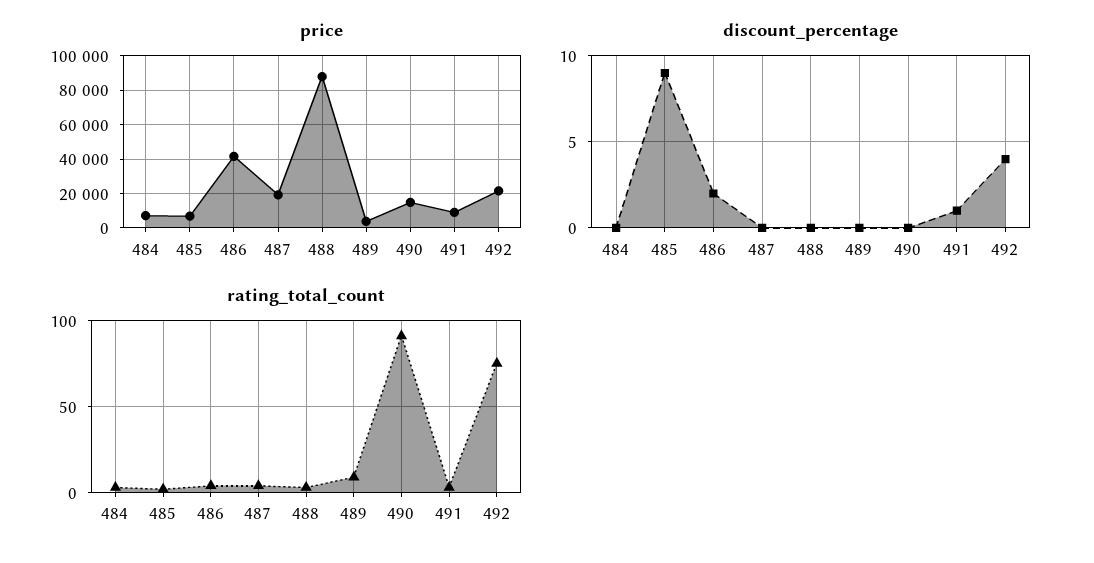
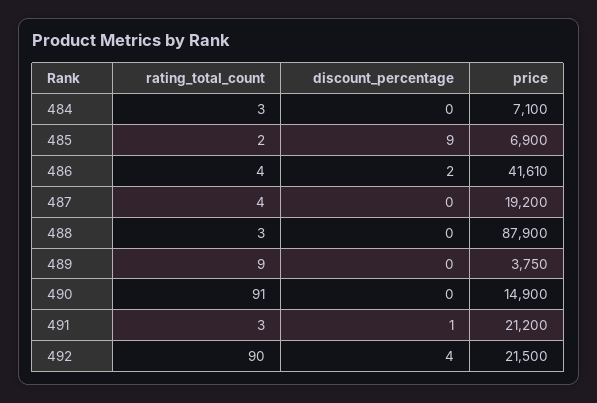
price, 491: 10000 -> 21200
rating_total_count, 492: 75 -> 90

